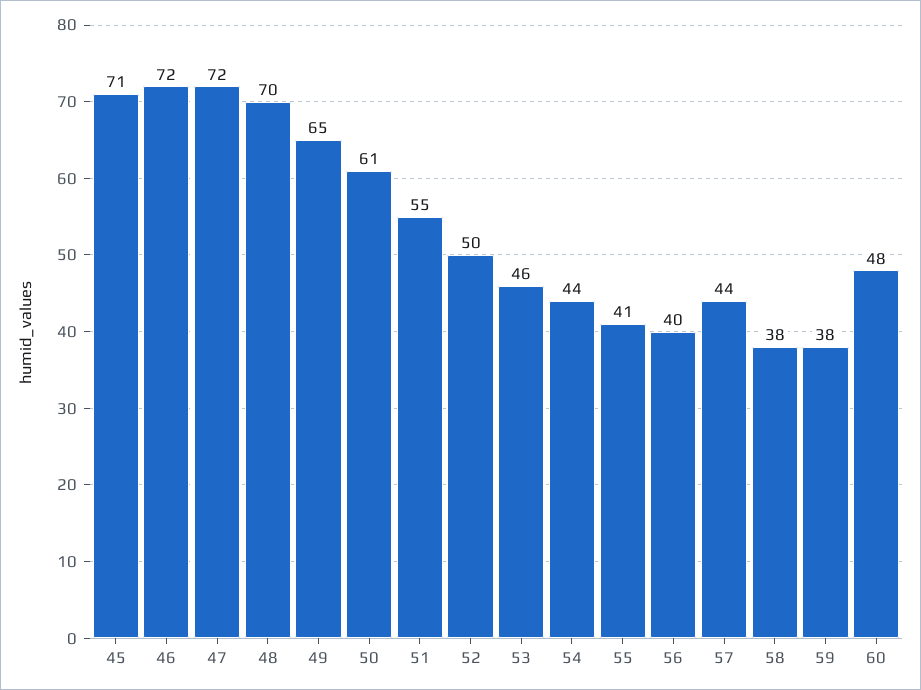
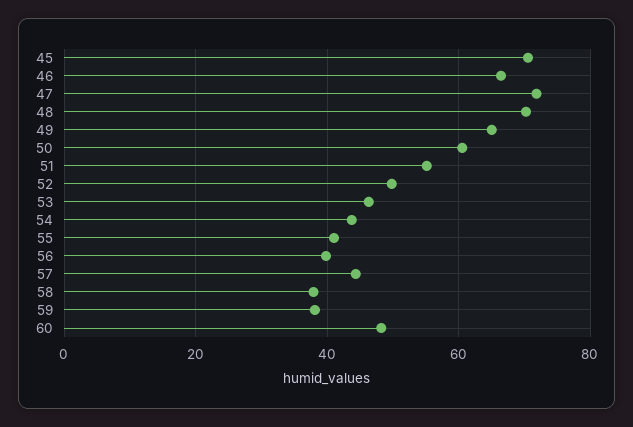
46: 72 -> 66

